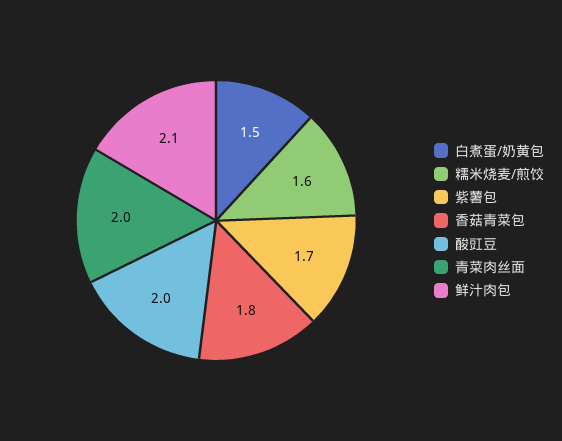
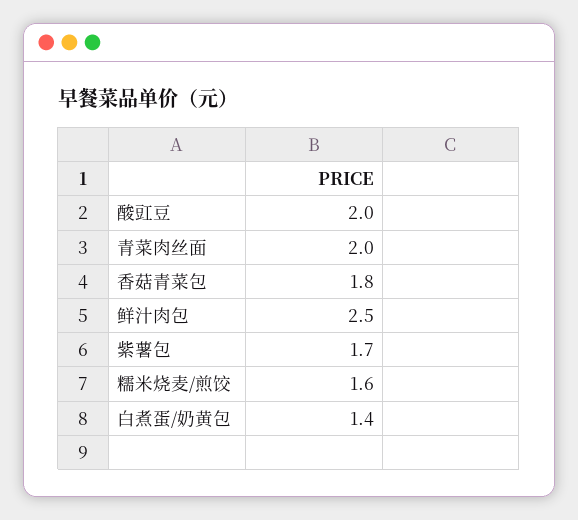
白煮蛋/奶黄包: 1.5 -> 1.4
鲜汁肉包: 2.1 -> 2.5

